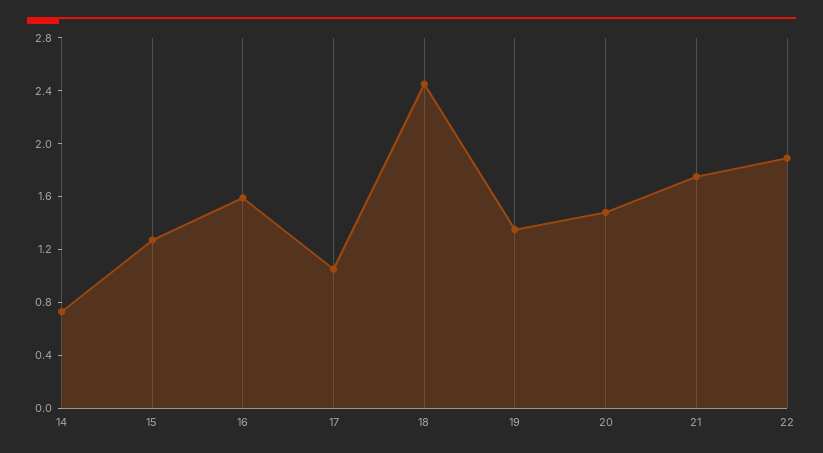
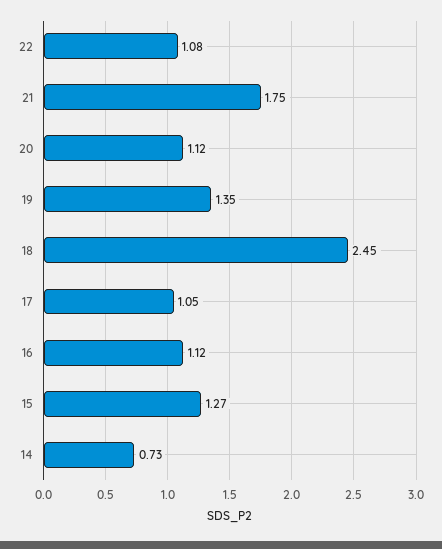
16: 1.6 -> 1.12
20: 1.5 -> 1.12
22: 1.9 -> 1.08

